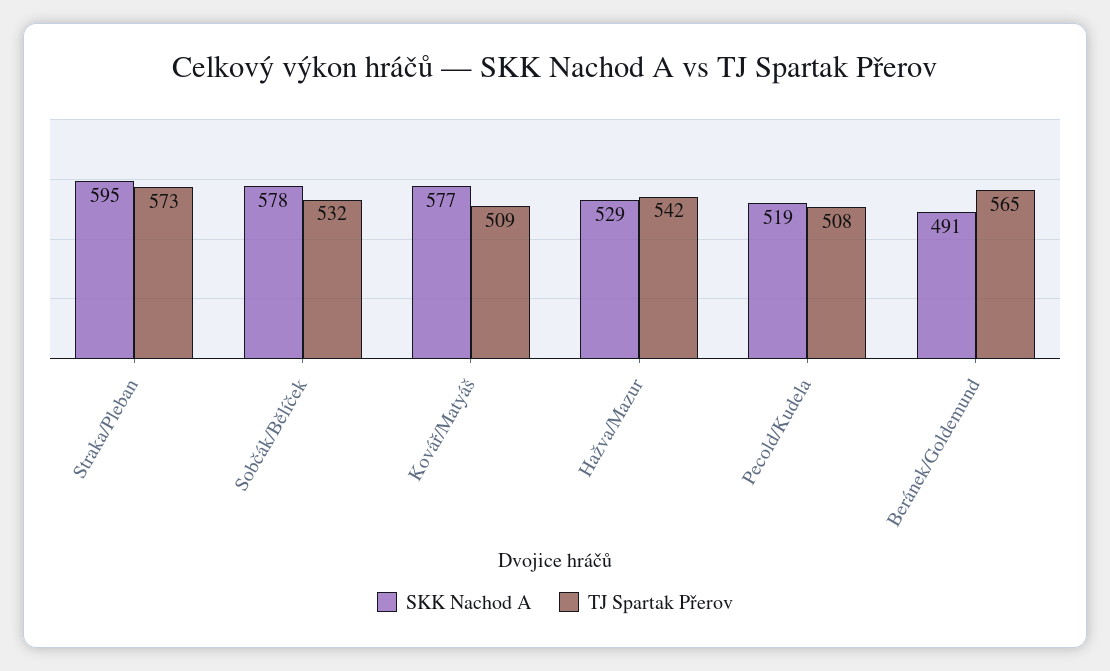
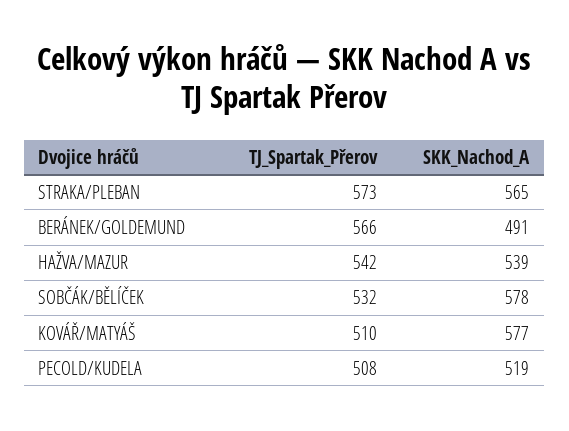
SKK Nachod A, Straka/Pleban: 595 -> 565
TJ Spartak Přerov, Kovář/Matyáš: 509 -> 510
SKK Nachod A, Hažva/Mazur: 529 -> 539
TJ Spartak Přerov, Beránek/Goldemund: 565 -> 566

